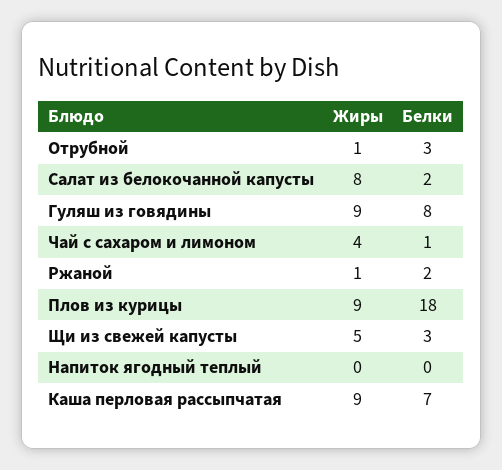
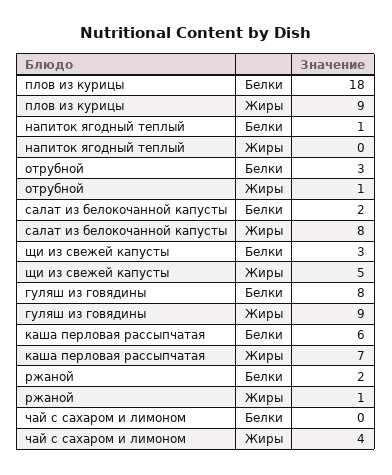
Белки, Чай с сахаром и лимоном: 1 -> 0
Белки, Напиток ягодный теплый: 0 -> 1
Жиры, Каша перловая рассыпчатая: 9 -> 7
Белки, Каша перловая рассыпчатая: 7 -> 6

